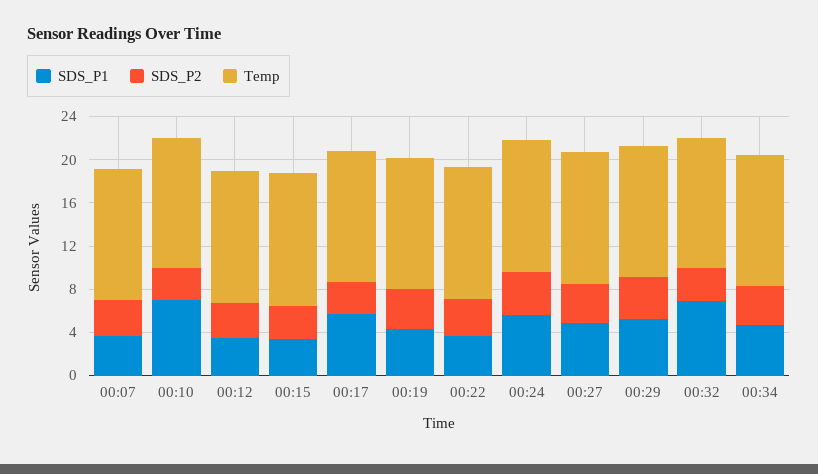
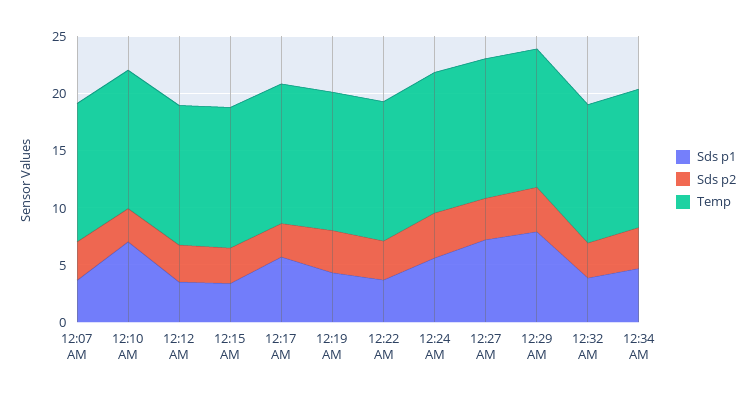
SDS_P1, 00:27: 5 -> 7
SDS_P1, 00:29: 5 -> 8
SDS_P1, 00:32: 7 -> 4

